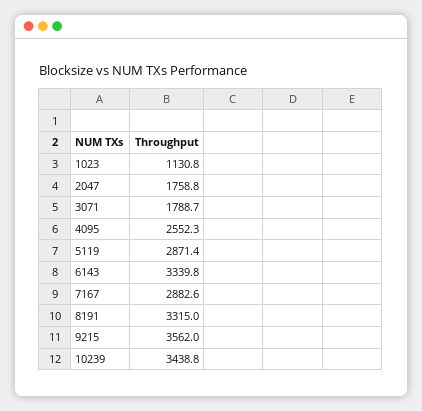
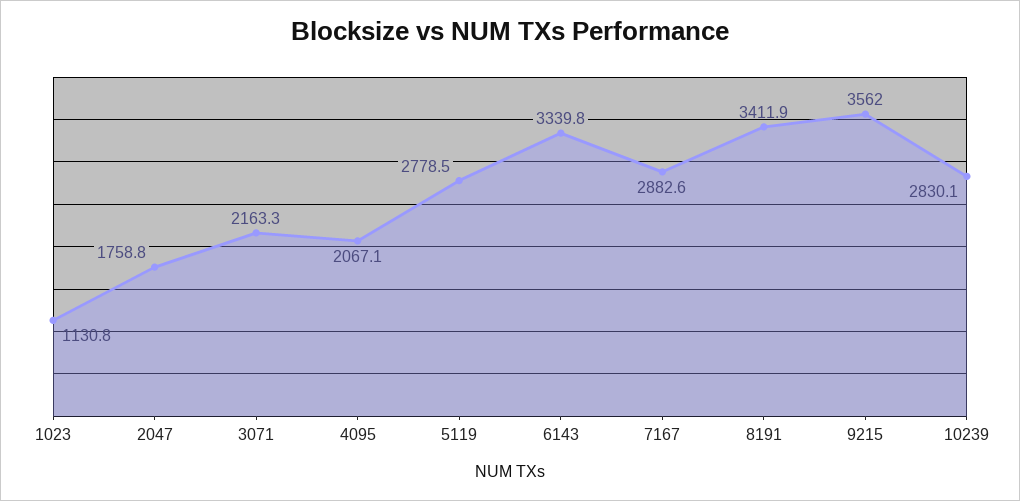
3071: 1788.7 -> 2163.3
4095: 2552.3 -> 2067.1
5119: 2871.4 -> 2778.5
8191: 3315 -> 3411.9
10239: 3438.8 -> 2830.1

